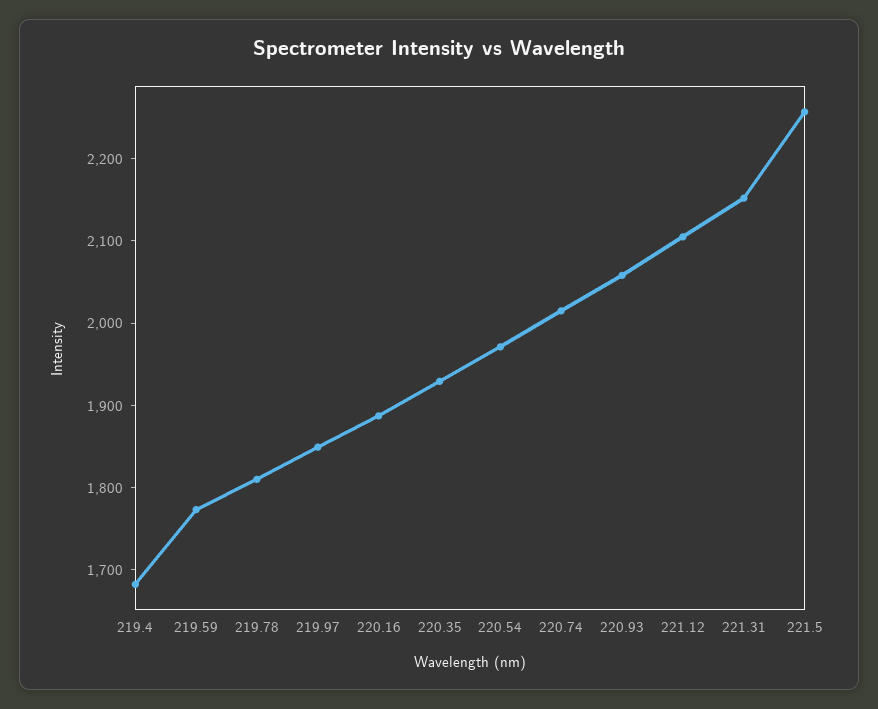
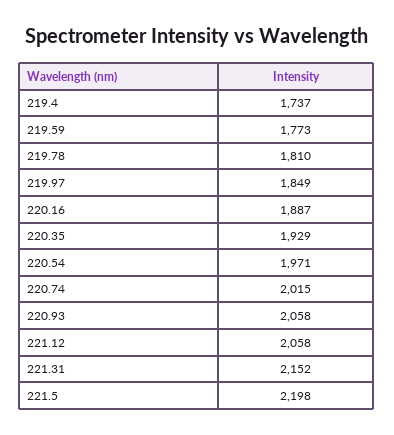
219.4: 1680 -> 1737
221.12: 2100 -> 2058
221.5: 2260 -> 2198

